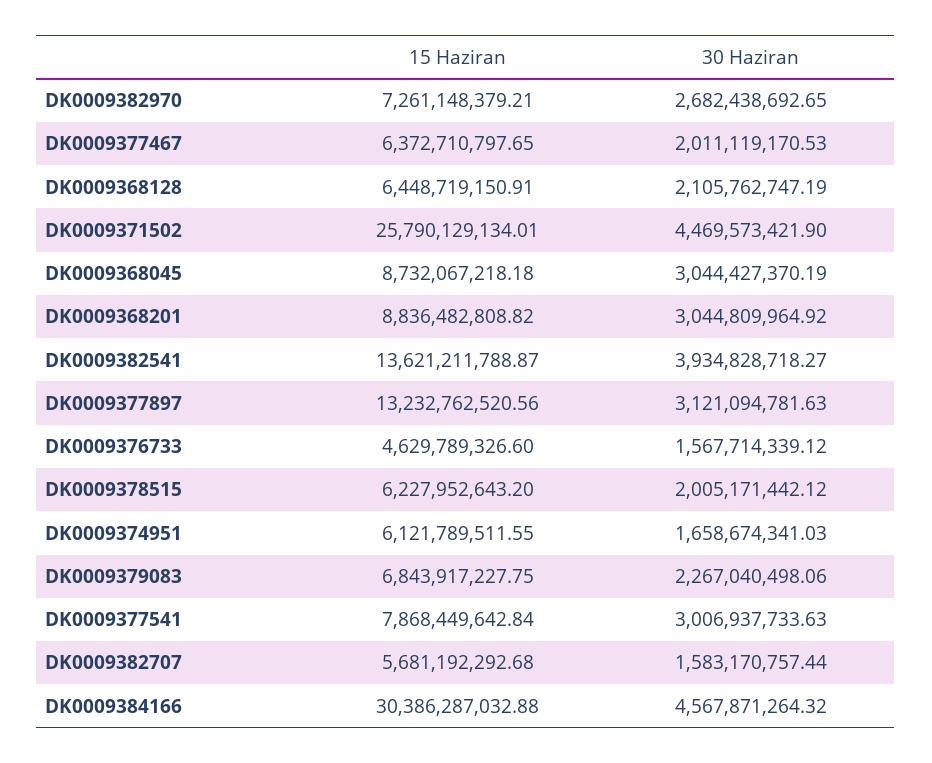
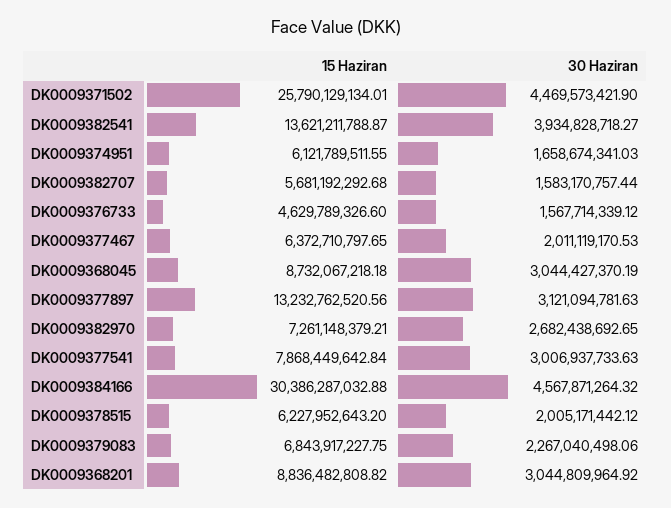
15 Haziran, DK0009368128: 6448719150.91 -> none
30 Haziran, DK0009368128: 2105762747.19 -> none

